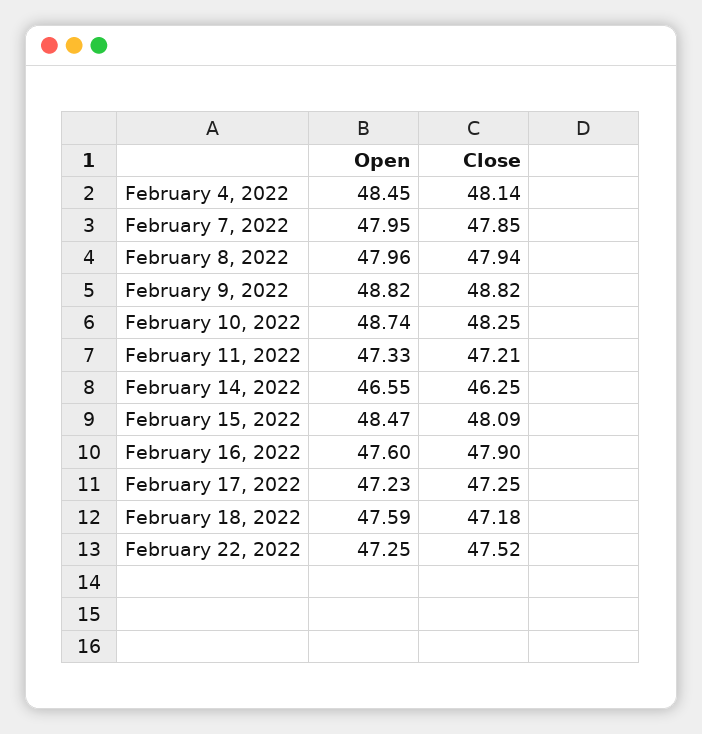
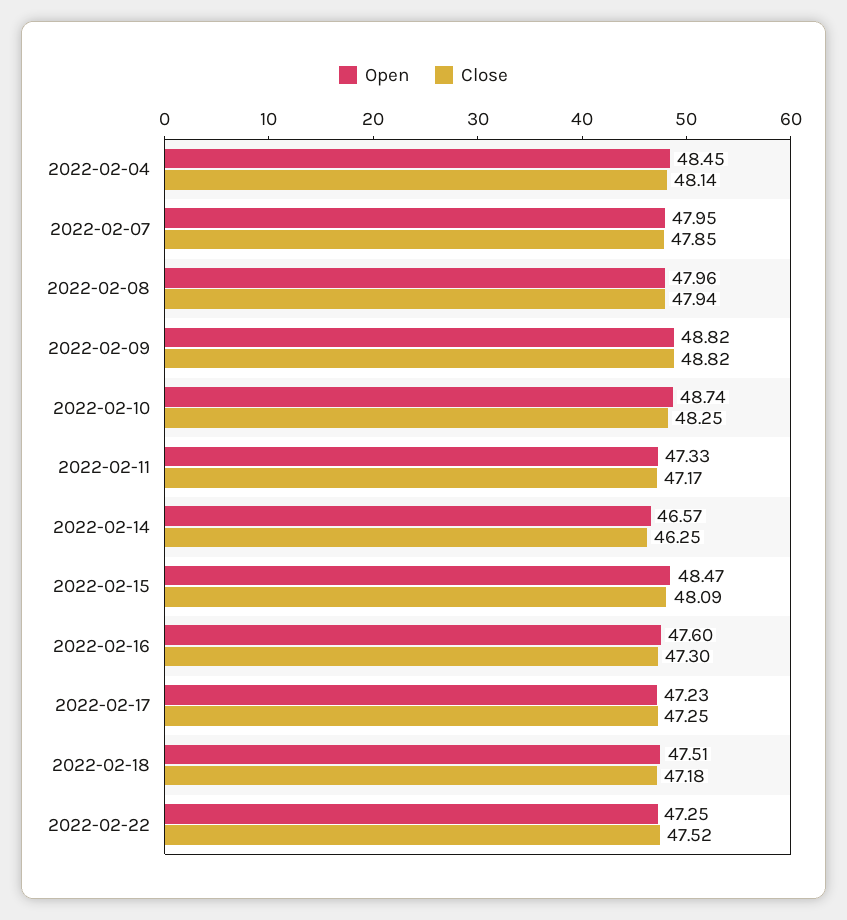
Close, February 11, 2022: 47.21 -> 47.17
Open, February 14, 2022: 46.55 -> 46.57
Close, February 16, 2022: 47.9 -> 47.3
Open, February 18, 2022: 47.59 -> 47.51

